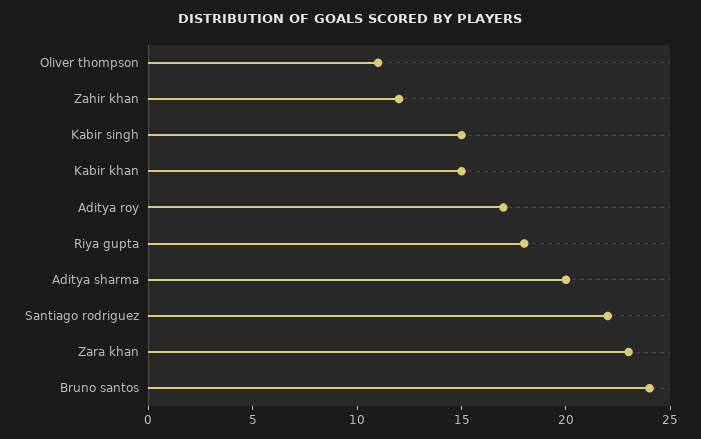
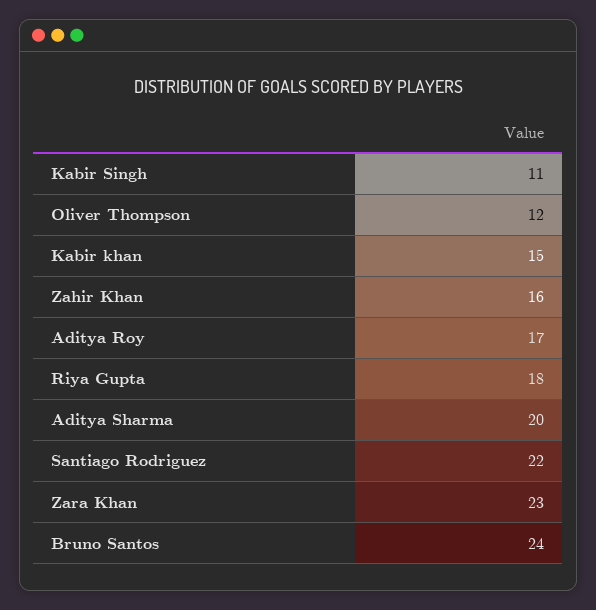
Oliver thompson: 11 -> 12
Zahir khan: 12 -> 16
Kabir singh: 15 -> 11

